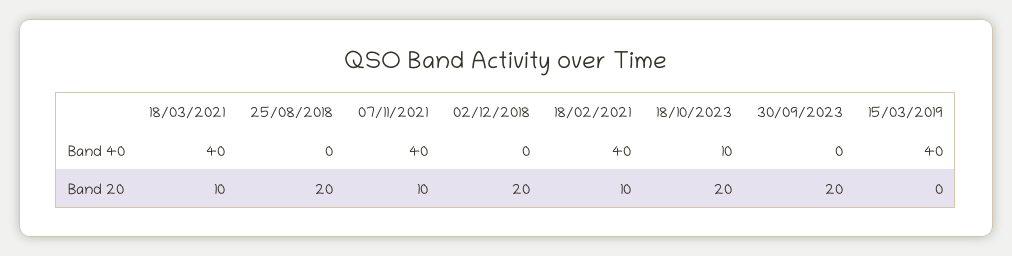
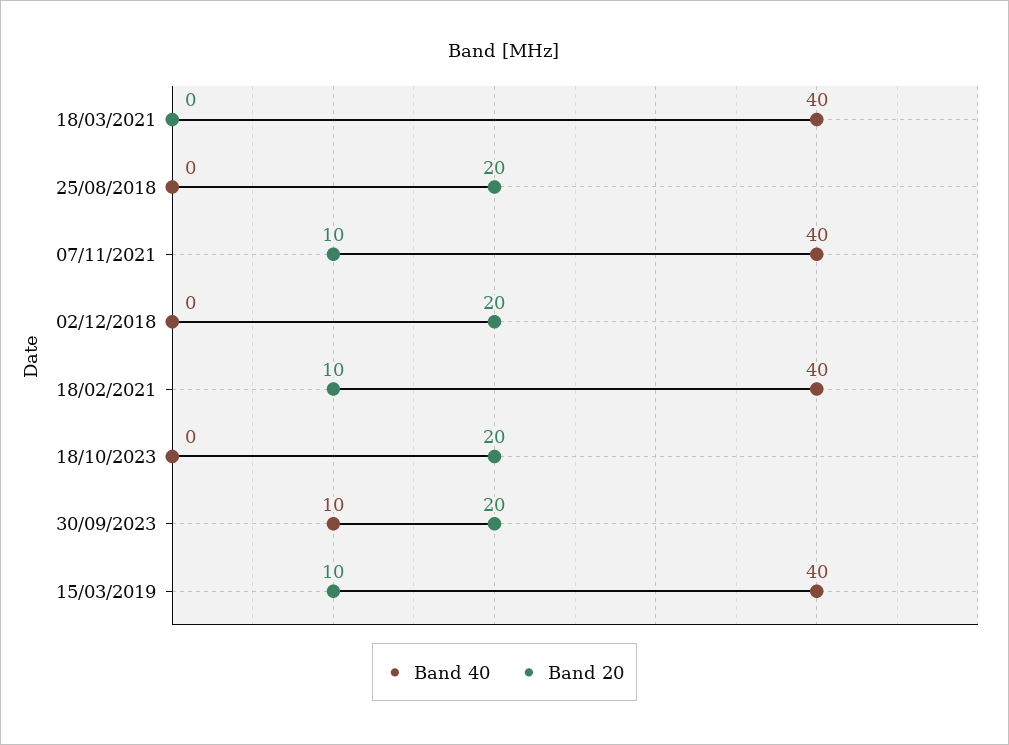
Band 40, 18/10/2023: 10 -> 0
Band 40, 30/09/2023: 0 -> 10
Band 20, 18/03/2021: 10 -> 0
Band 20, 15/03/2019: 0 -> 10

